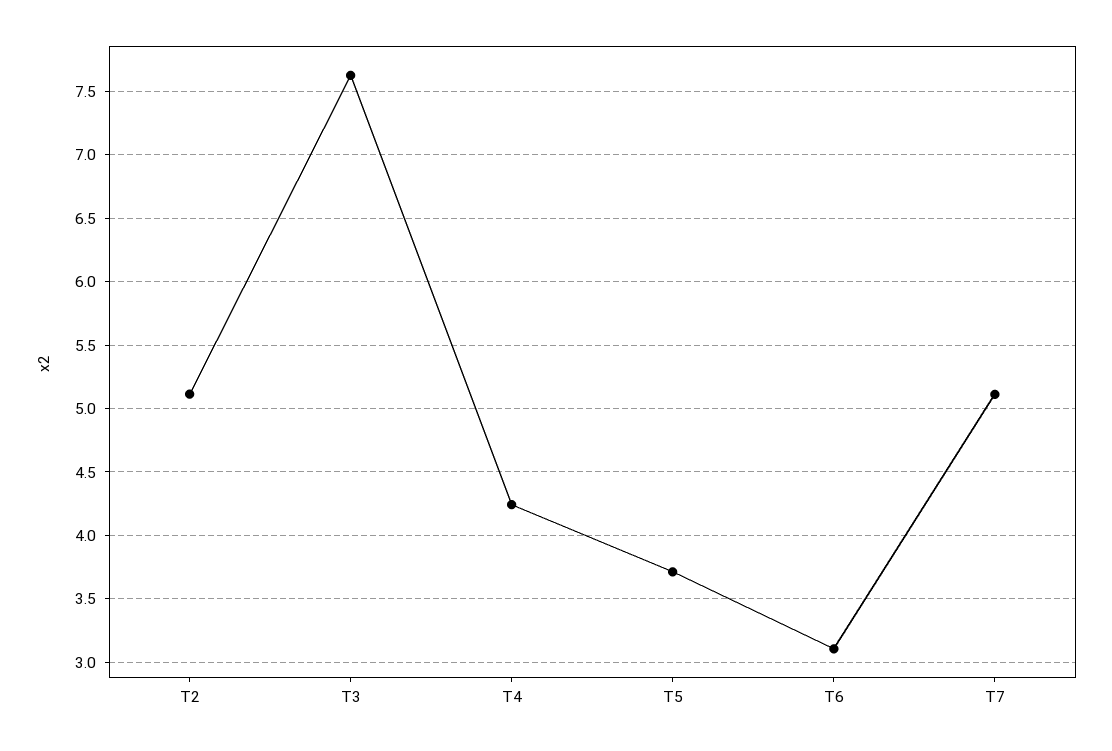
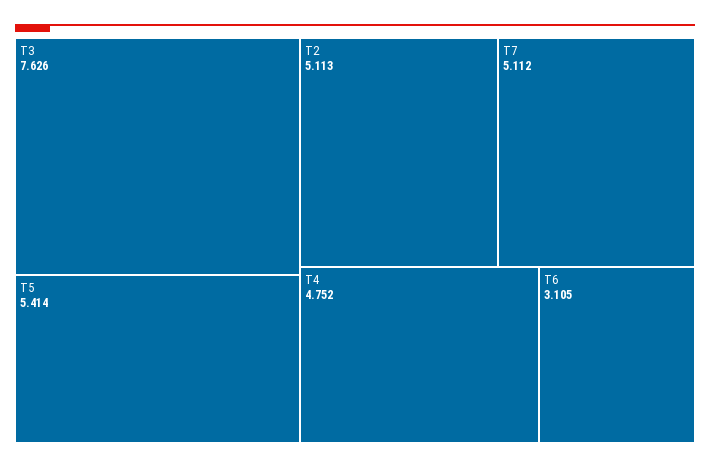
T4: 4.25 -> 4.752
T5: 3.7 -> 5.414

